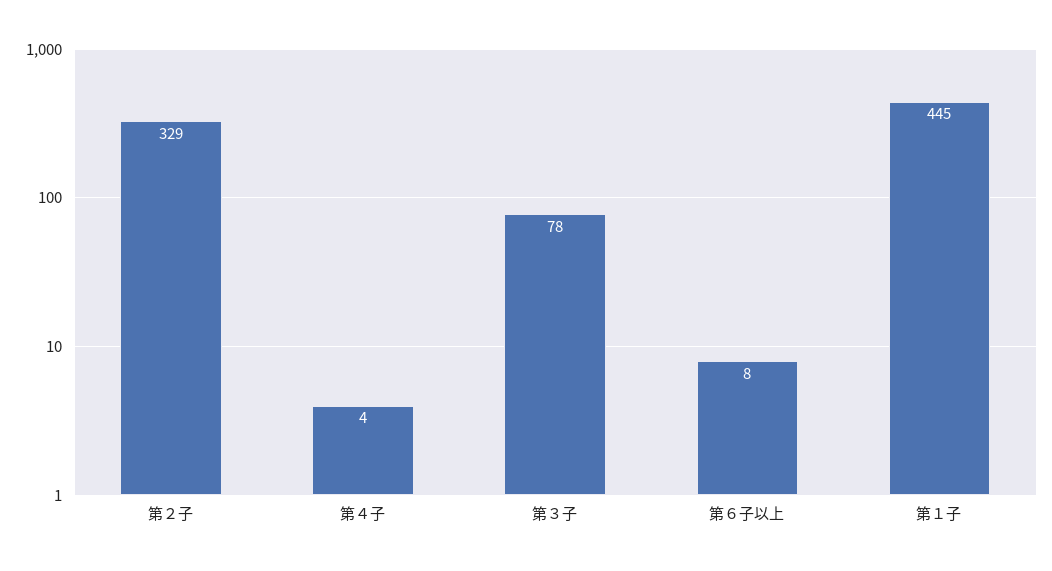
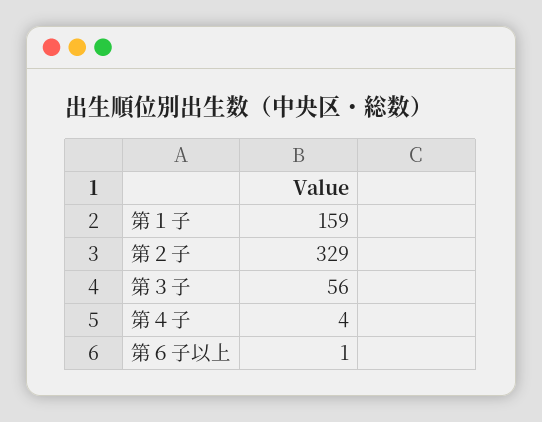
第３子: 78 -> 56
第６子以上: 8 -> 1
第１子: 445 -> 159

